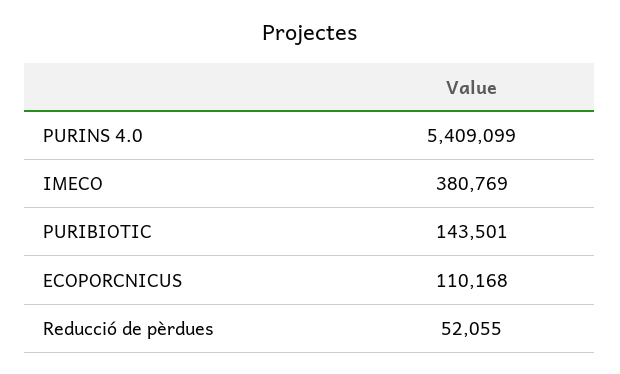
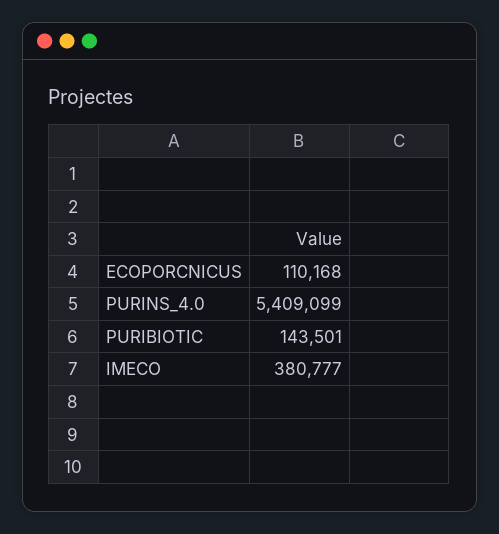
IMECO: 380769 -> 380777
Reducció de pèrdues: 52055 -> none

